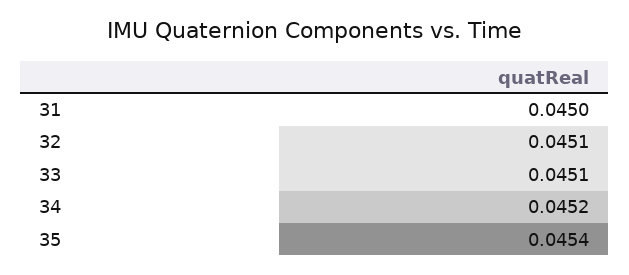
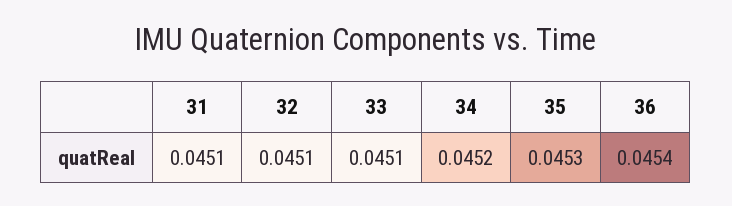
31: 0.045 -> 0.0451
35: 0.0454 -> 0.0453
36: none -> 0.0454

